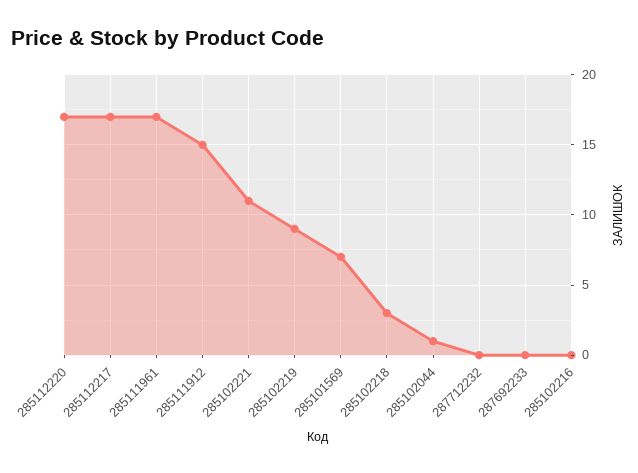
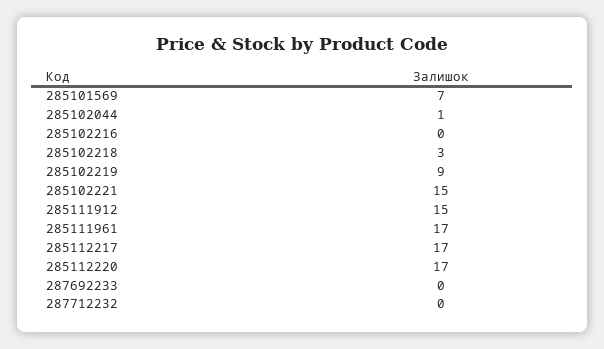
285102221: 11 -> 15

